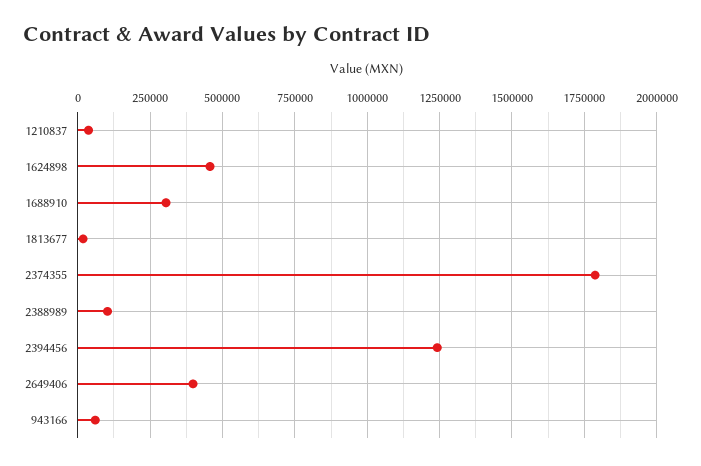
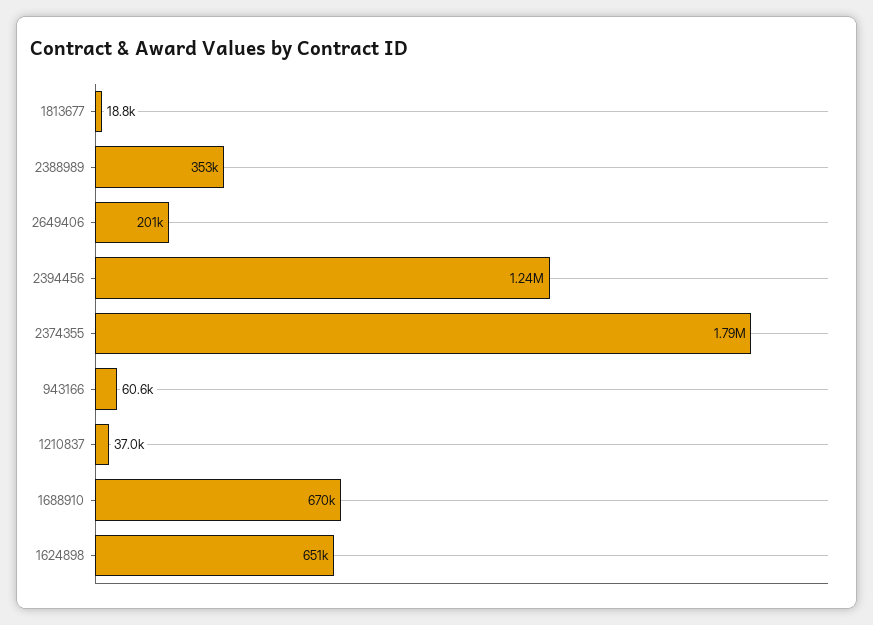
1624898: 450000 -> 651000
1688910: 300000 -> 670000
2388989: 100000 -> 353000
2649406: 400000 -> 201000

